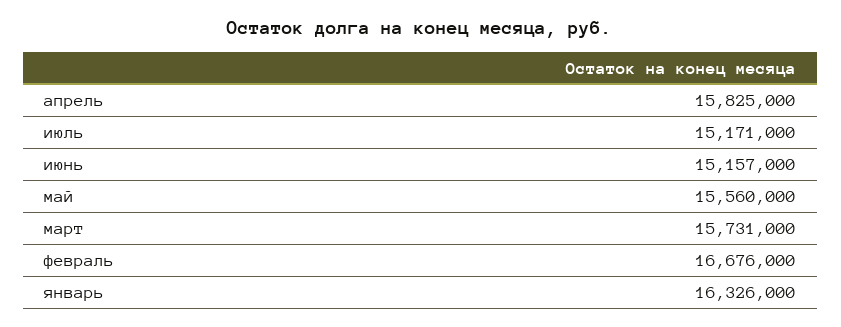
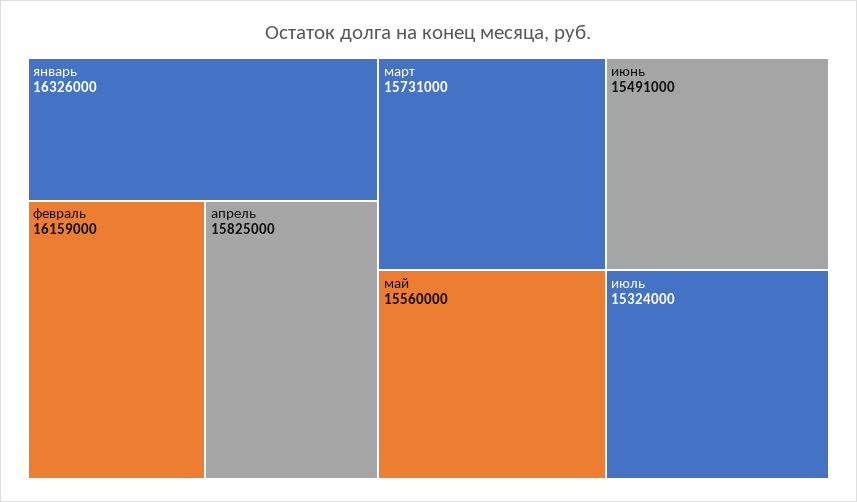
июль: 15171000 -> 15324000
июнь: 15157000 -> 15491000
февраль: 16676000 -> 16159000

